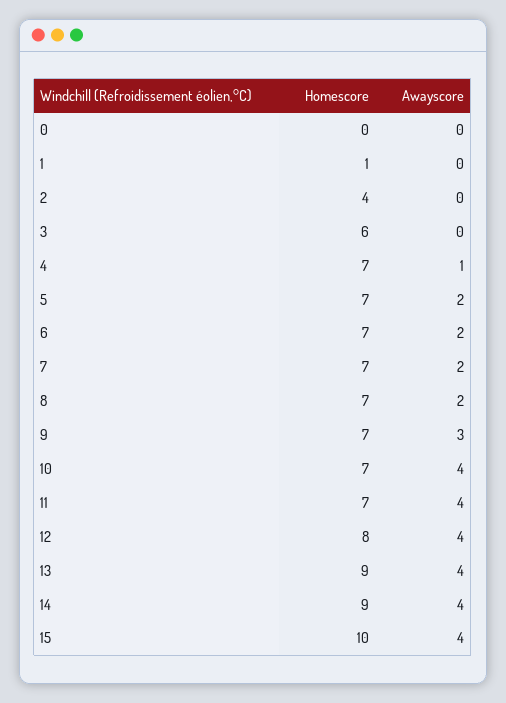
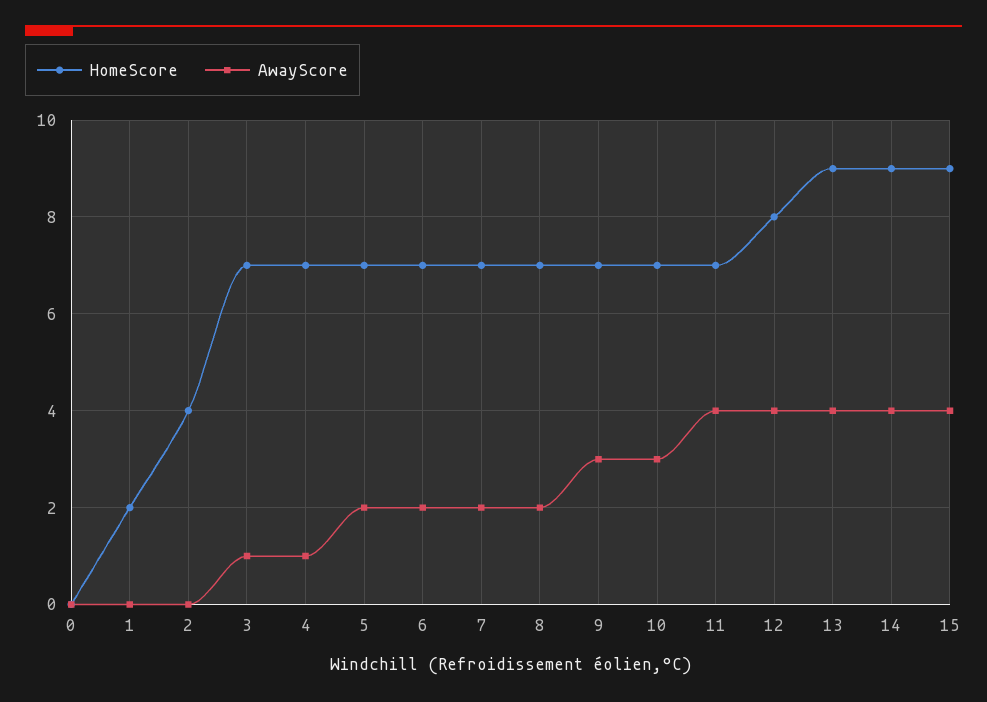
Homescore, 1: 1 -> 2
Homescore, 3: 6 -> 7
Awayscore, 3: 0 -> 1
Awayscore, 10: 4 -> 3
Homescore, 15: 10 -> 9

